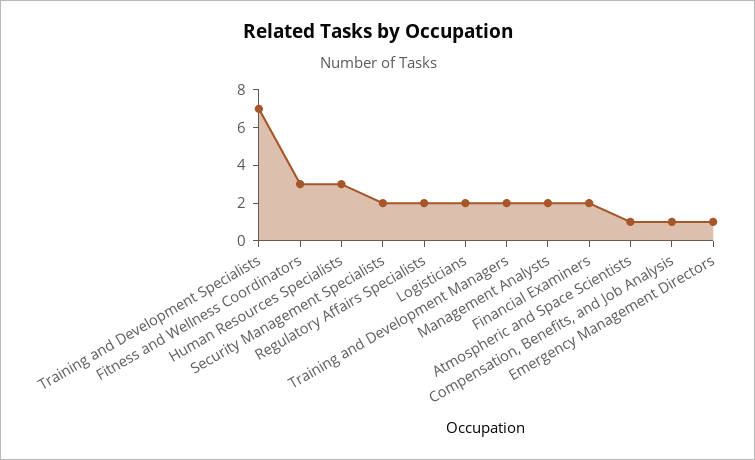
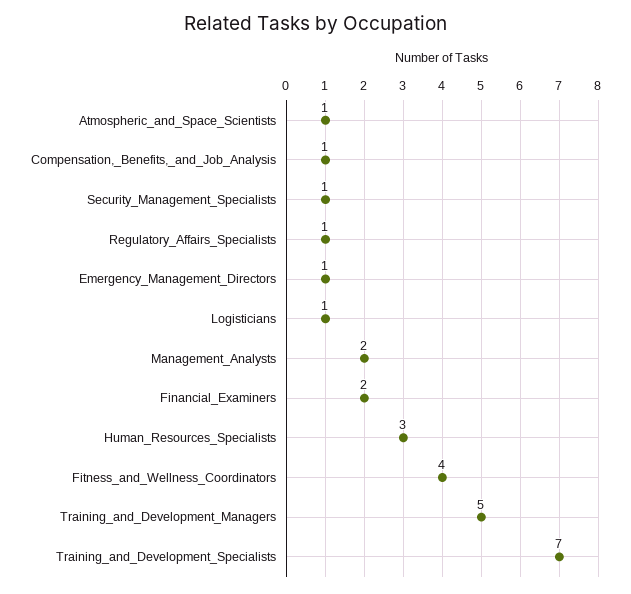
Fitness and Wellness Coordinators: 3 -> 4
Security Management Specialists: 2 -> 1
Regulatory Affairs Specialists: 2 -> 1
Logisticians: 2 -> 1
Training and Development Managers: 2 -> 5

